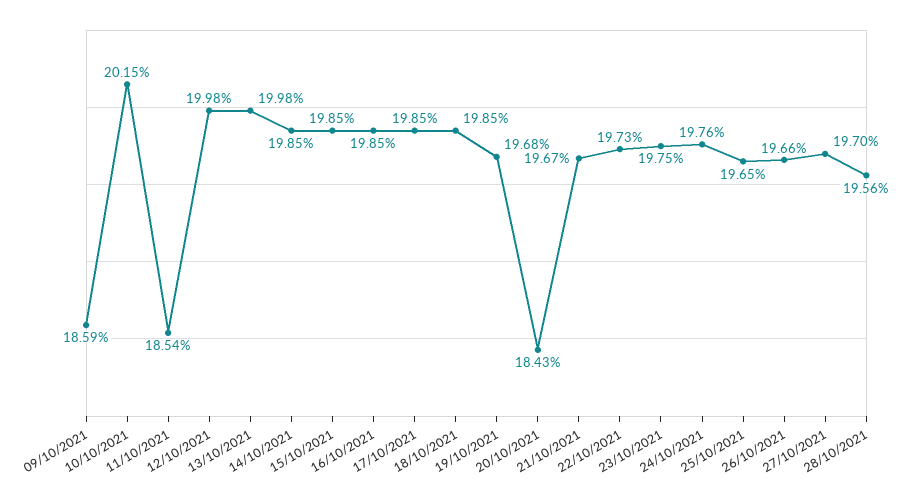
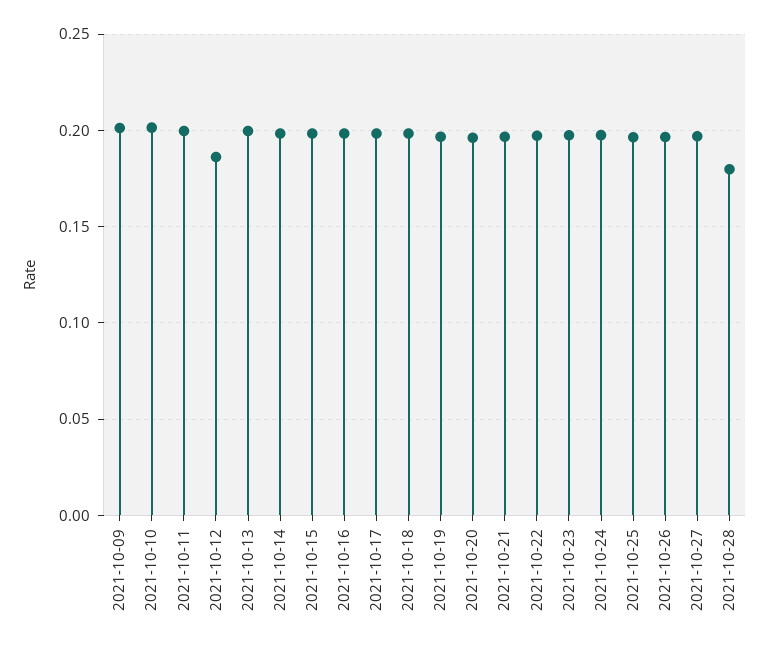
09/10/2021: 0.1859 -> 0.2
11/10/2021: 0.1854 -> 0.2
12/10/2021: 0.1998 -> 0.185
20/10/2021: 0.1843 -> 0.195
28/10/2021: 0.1956 -> 0.18

